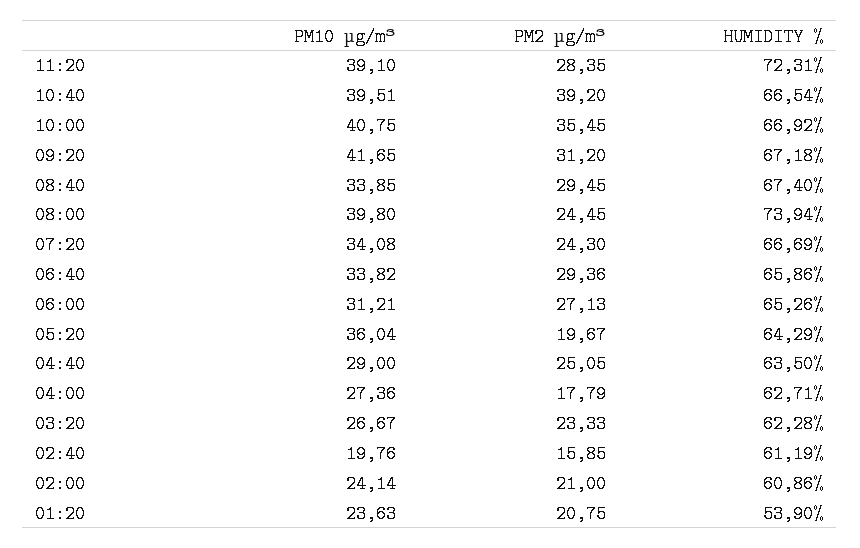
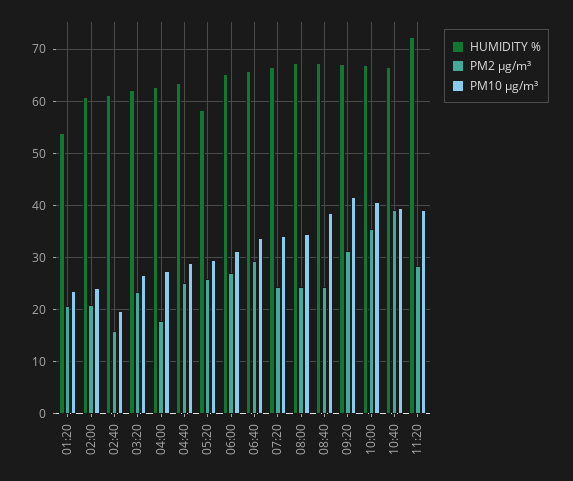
PM10 µg/m³, 08:40: 33.85 -> 38
PM2 µg/m³, 08:40: 29.45 -> 24
PM10 µg/m³, 08:00: 39.8 -> 34
HUMIDITY %, 08:00: 73.94 -> 68
PM10 µg/m³, 05:20: 36.04 -> 30
PM2 µg/m³, 05:20: 19.67 -> 26
HUMIDITY %, 05:20: 64.29 -> 58

